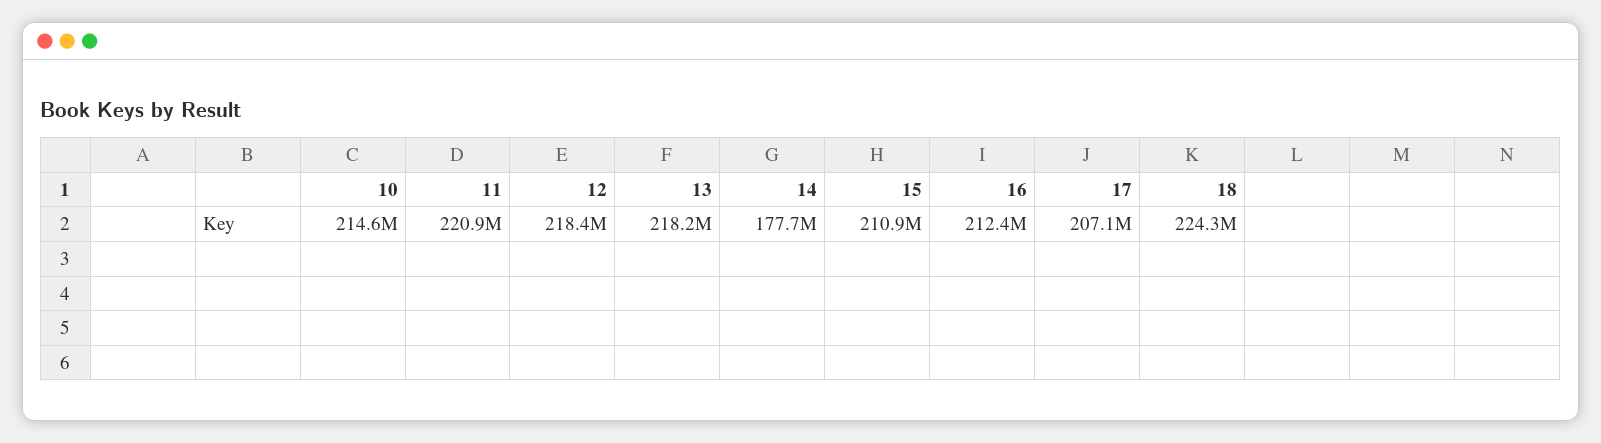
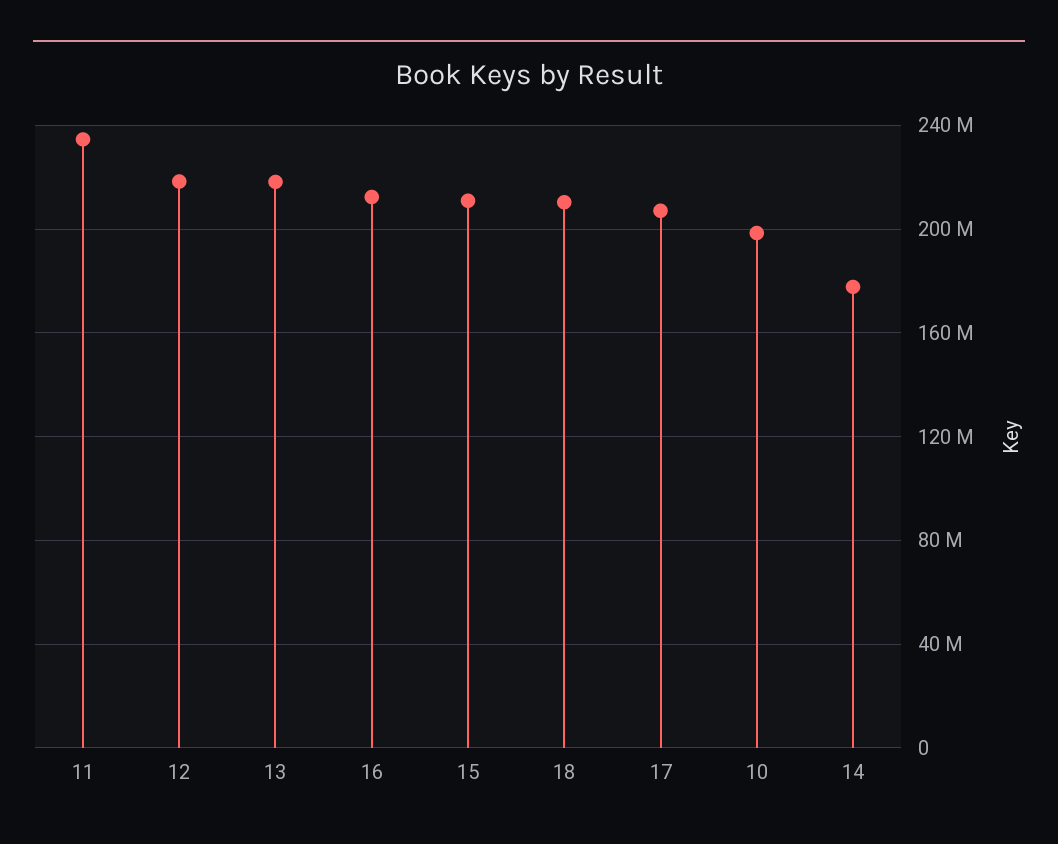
10: 214600000 -> 200000000
11: 220900000 -> 235000000
18: 224300000 -> 210000000

